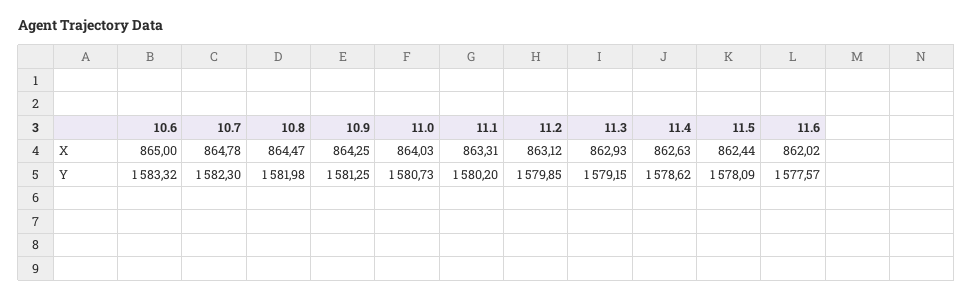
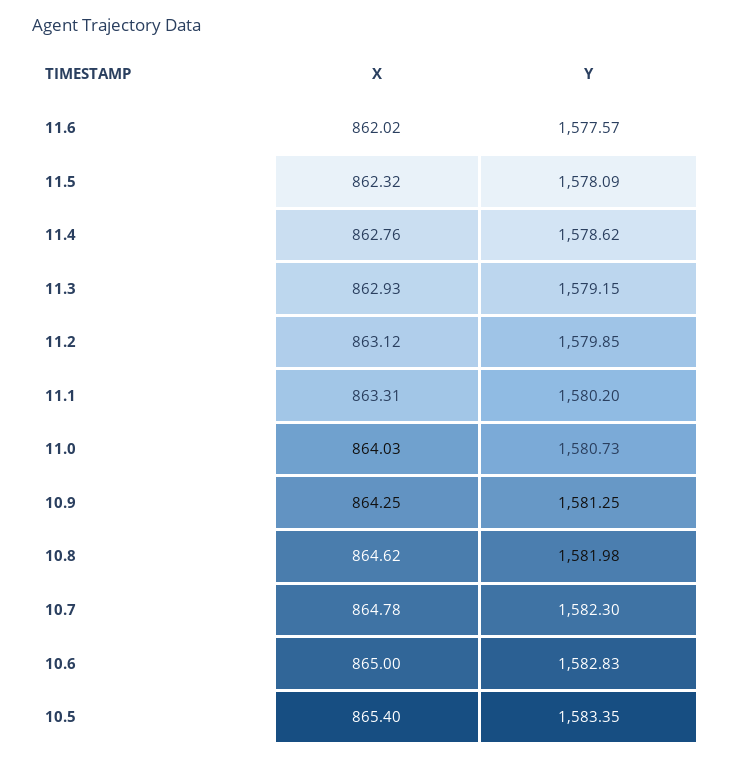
10.8, X: 864.47 -> 864.62
11.4, X: 862.63 -> 862.76
11.5, X: 862.44 -> 862.32
10.6, Y: 1583.32 -> 1582.83
10.5, X: none -> 865.4
10.5, Y: none -> 1583.35

